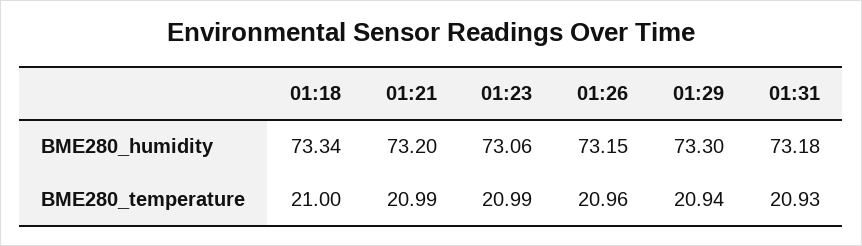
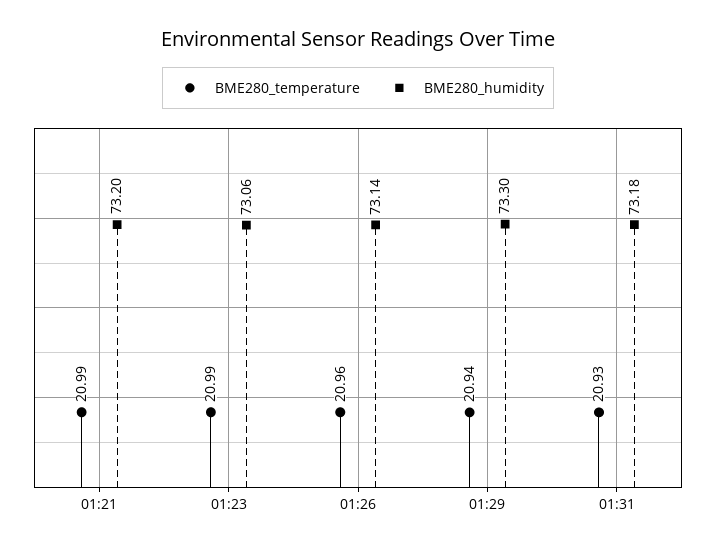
BME280_humidity, 01:18: 73.34 -> none
BME280_humidity, 01:26: 73.15 -> 73.14
BME280_temperature, 01:18: 21 -> none

